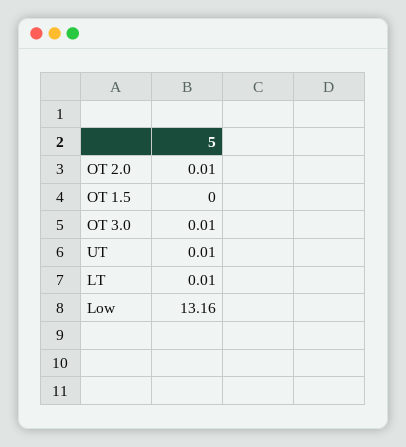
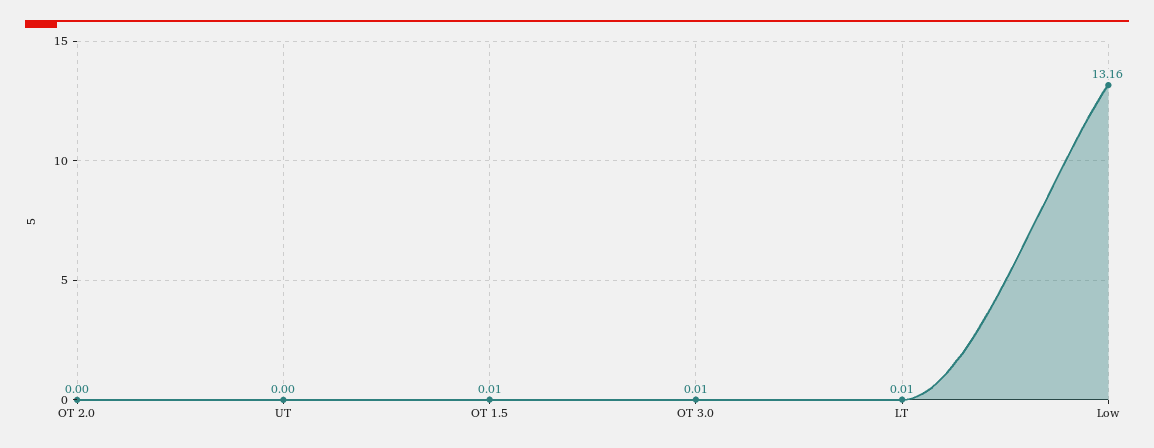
OT 2.0: 0.01 -> 0
OT 1.5: 0 -> 0.01
UT: 0.01 -> 0

